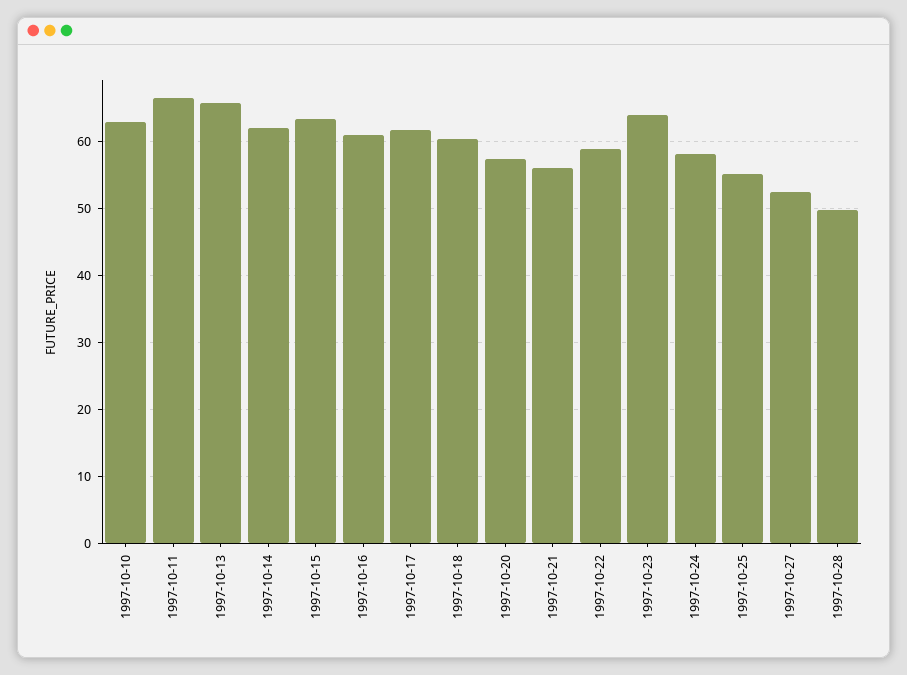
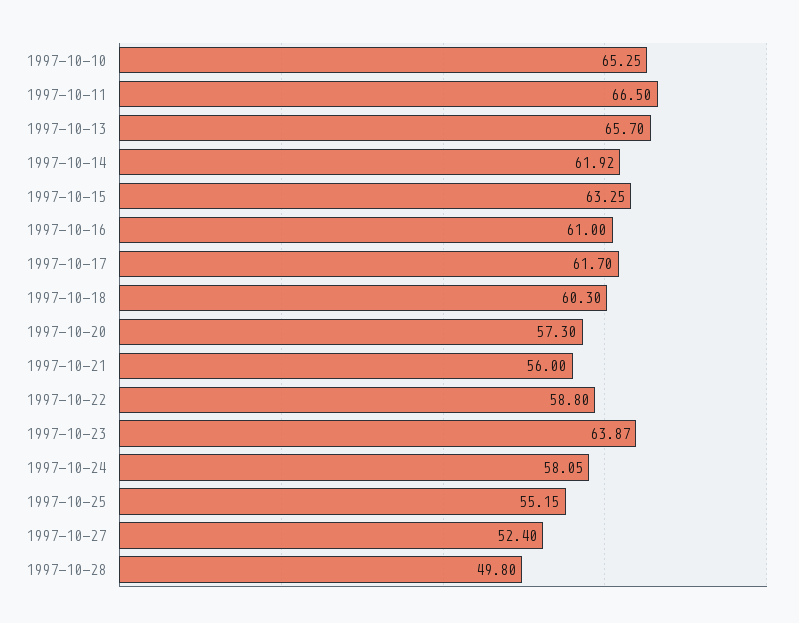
1997-10-10: 63 -> 65.25

